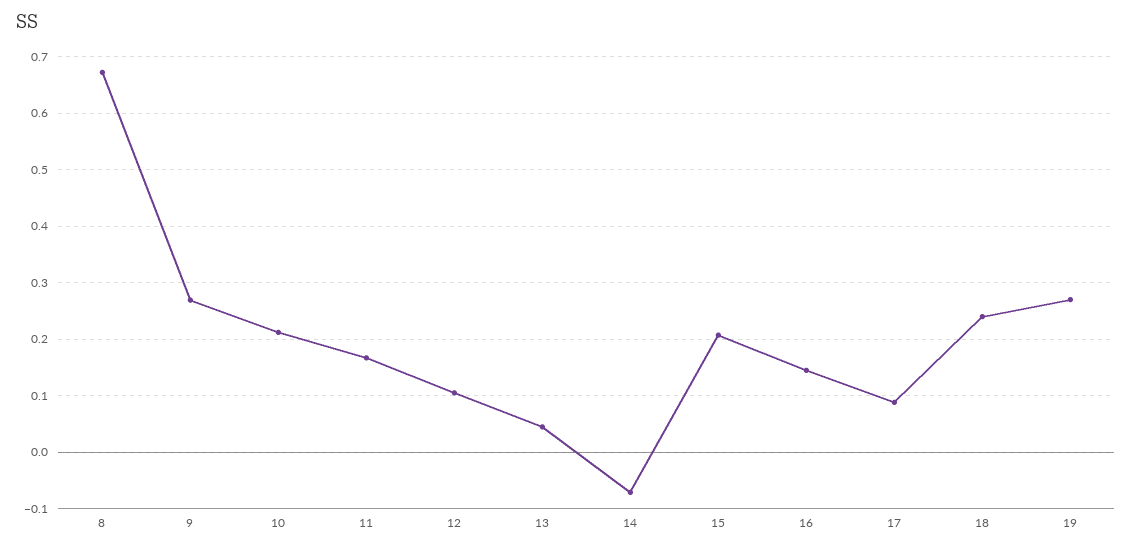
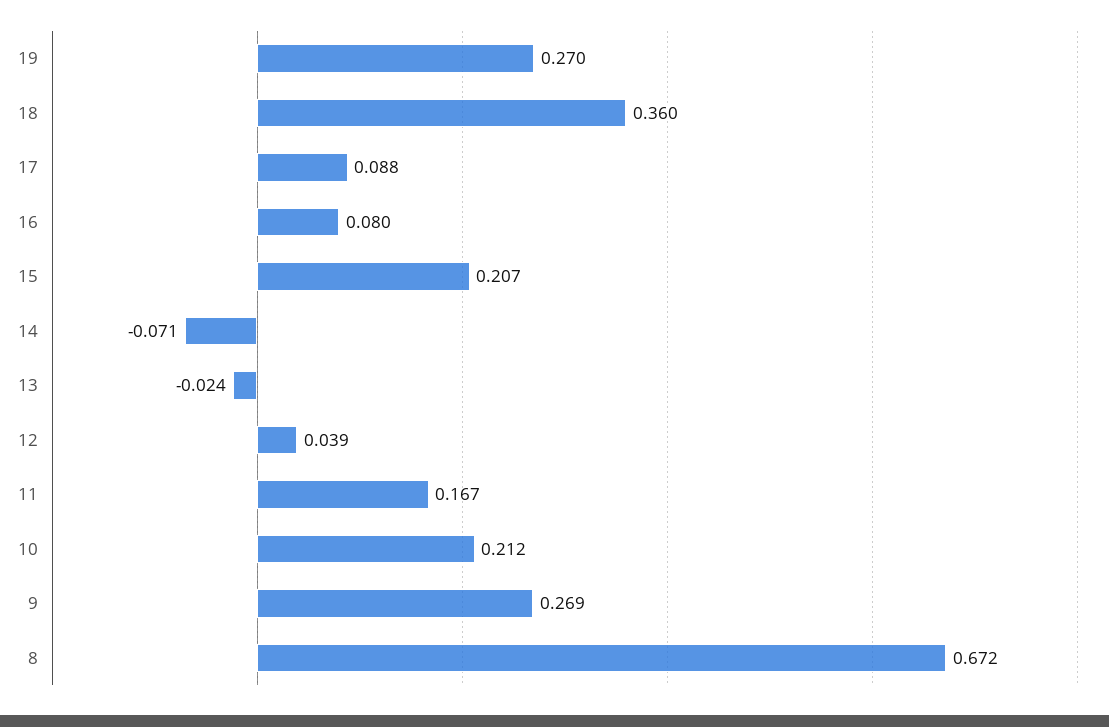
12: 0.1 -> 0.039
13: 0.04 -> -0.024
16: 0.14 -> 0.08
18: 0.24 -> 0.36

